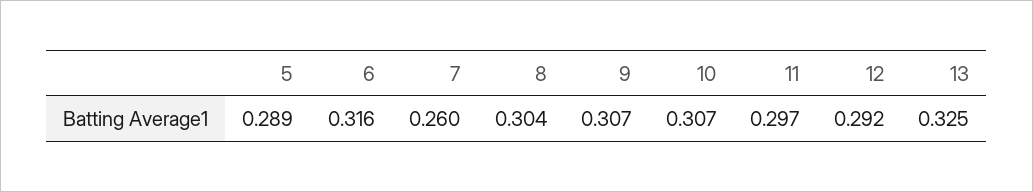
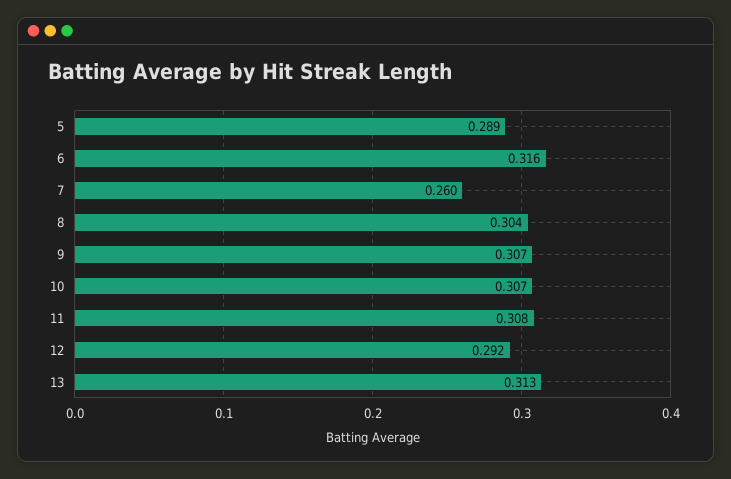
11: 0.297 -> 0.308
13: 0.325 -> 0.313

